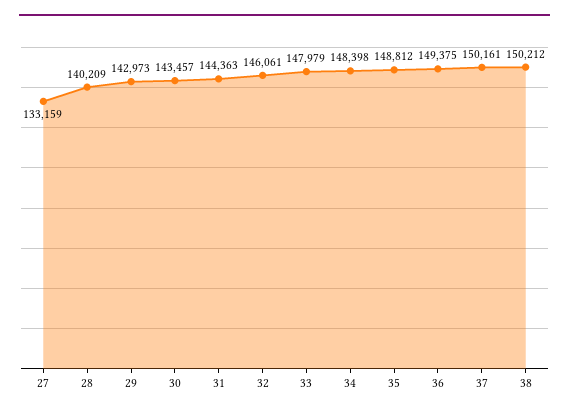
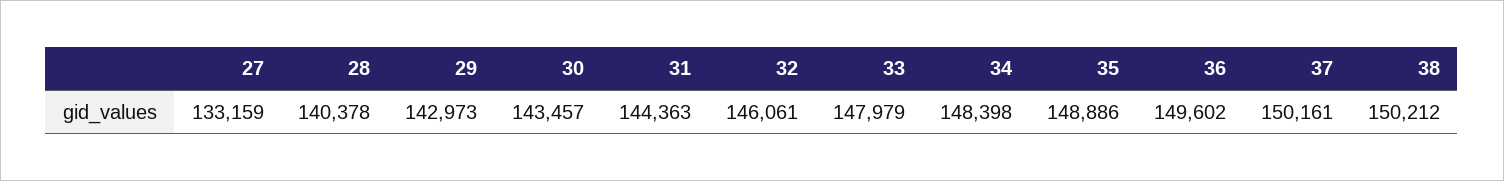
28: 140209 -> 140378
35: 148812 -> 148886
36: 149375 -> 149602

